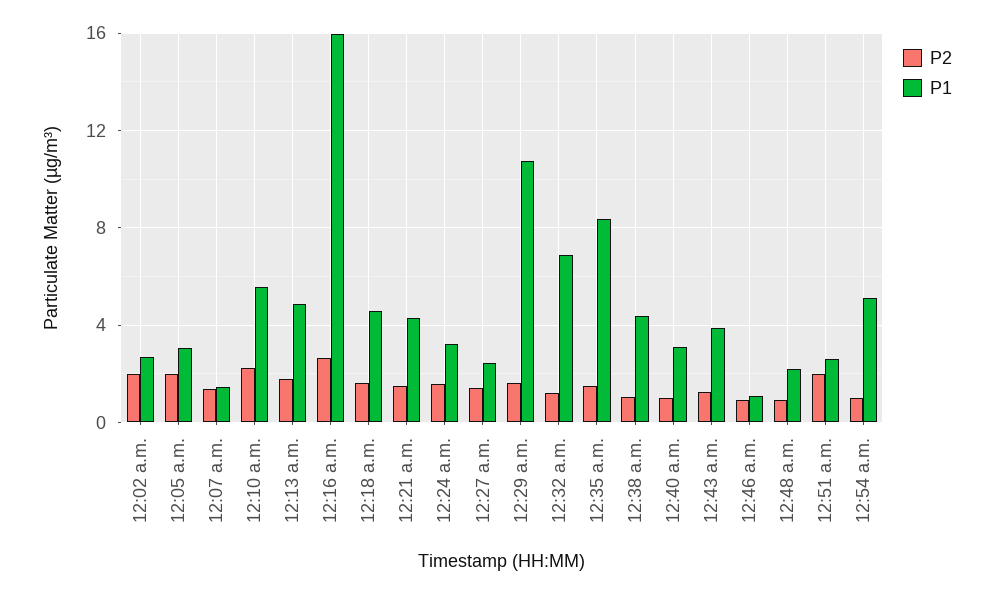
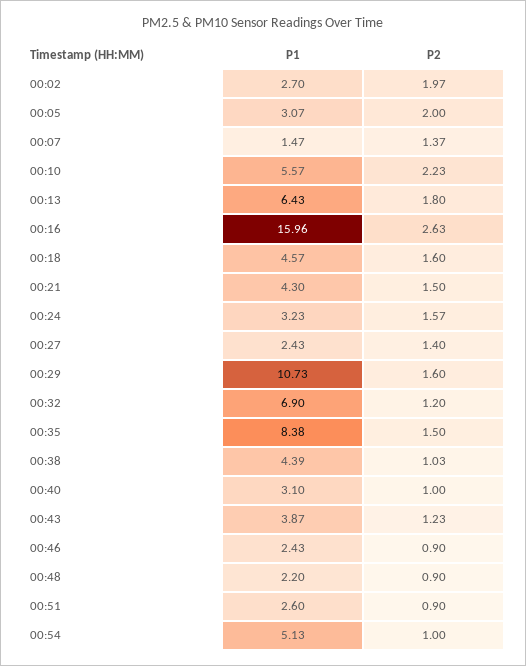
P1, 12:13 a.m.: 5 -> 6.43
P1, 12:46 a.m.: 1 -> 2.43
P2, 12:51 a.m.: 2 -> 0.9

